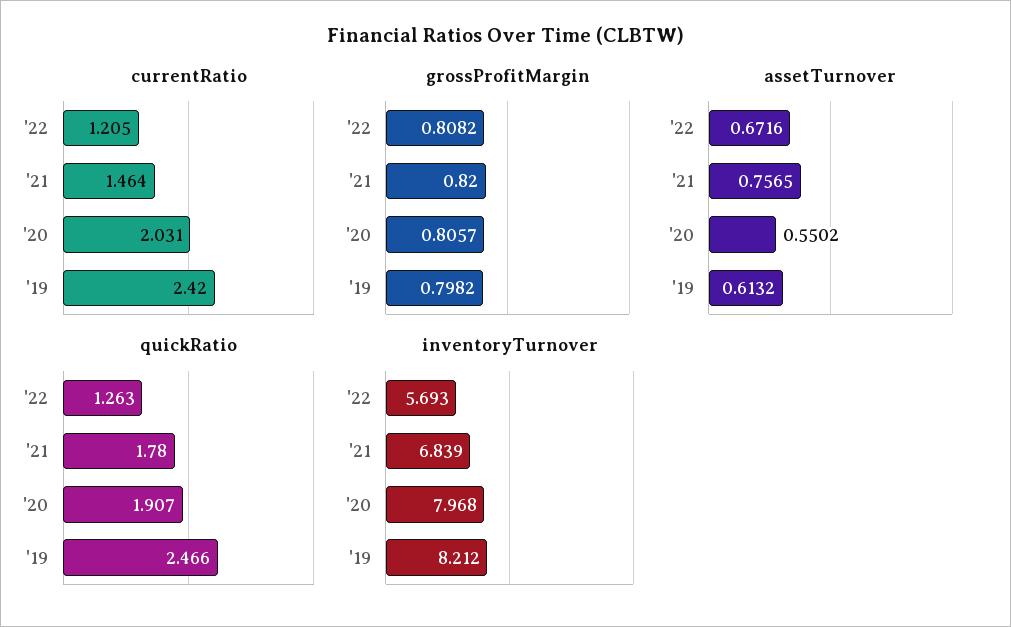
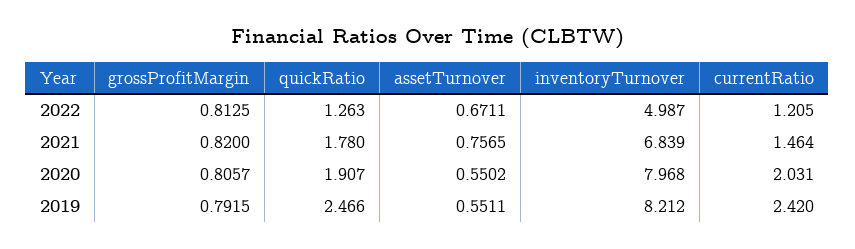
grossProfitMargin, '22: 0.8082 -> 0.8125
grossProfitMargin, '19: 0.7982 -> 0.7915
assetTurnover, '22: 0.6716 -> 0.6711
assetTurnover, '19: 0.6132 -> 0.5511
inventoryTurnover, '22: 5.693 -> 4.987

